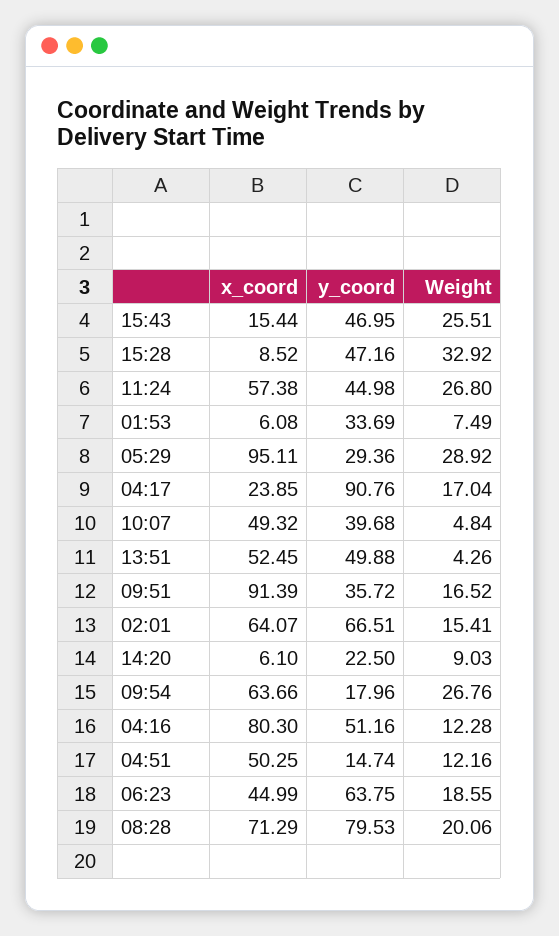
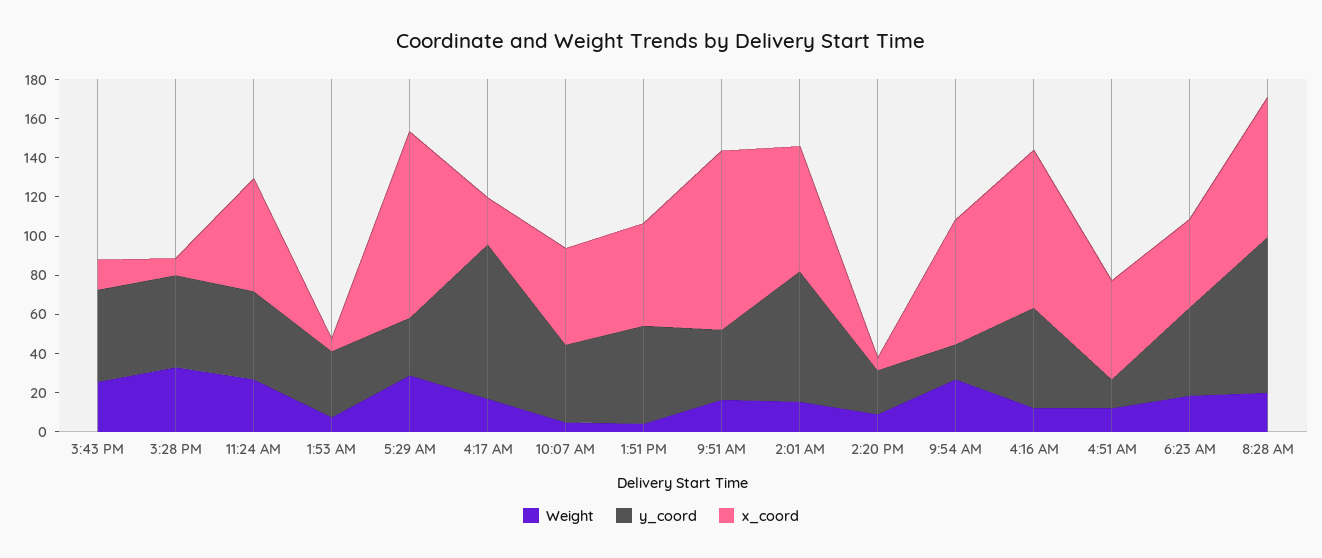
y_coord, 04:17: 90.76 -> 80
y_coord, 06:23: 63.75 -> 45

